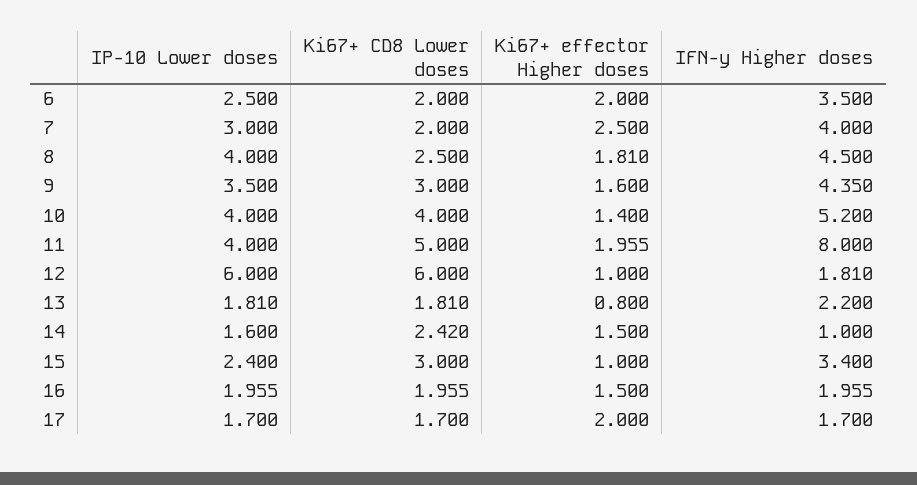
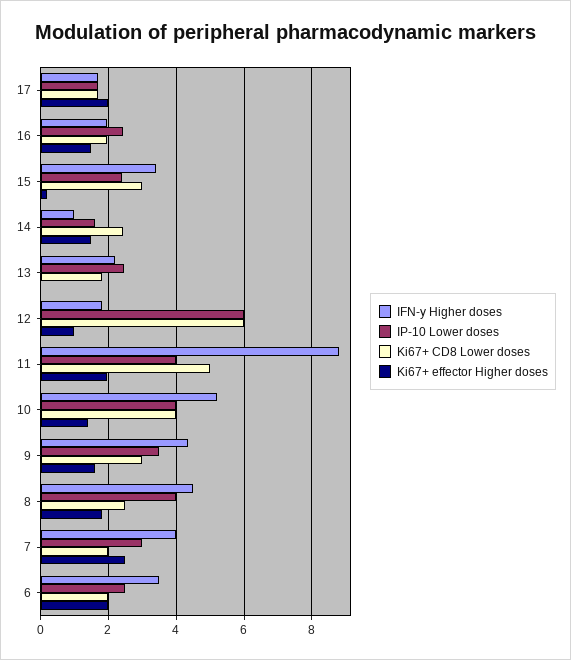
IFN-y Higher doses, 11: 8 -> 8.8
IP-10 Lower doses, 13: 1.81 -> 2.4
Ki67+ effector Higher doses, 13: 0.8 -> 0
Ki67+ effector Higher doses, 15: 1 -> 0.2
IP-10 Lower doses, 16: 1.955 -> 2.4

